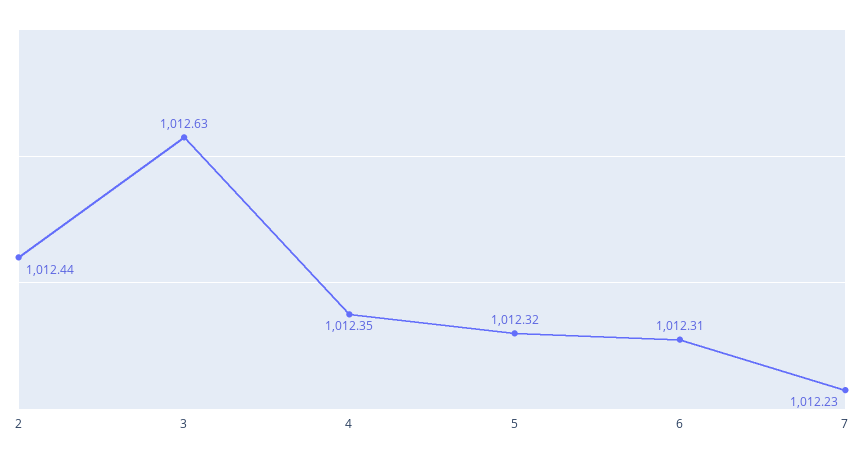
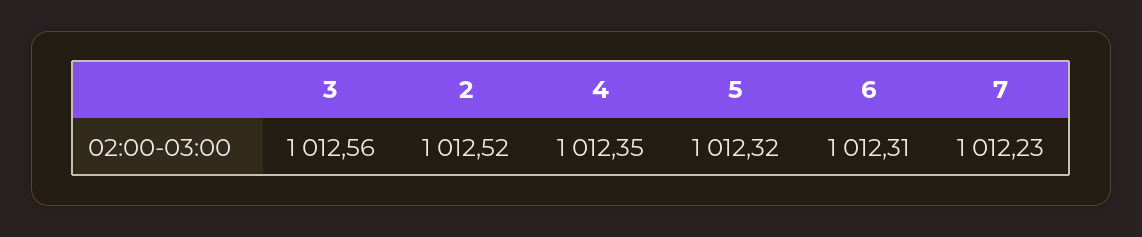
2: 1012.44 -> 1012.52
3: 1012.63 -> 1012.56

